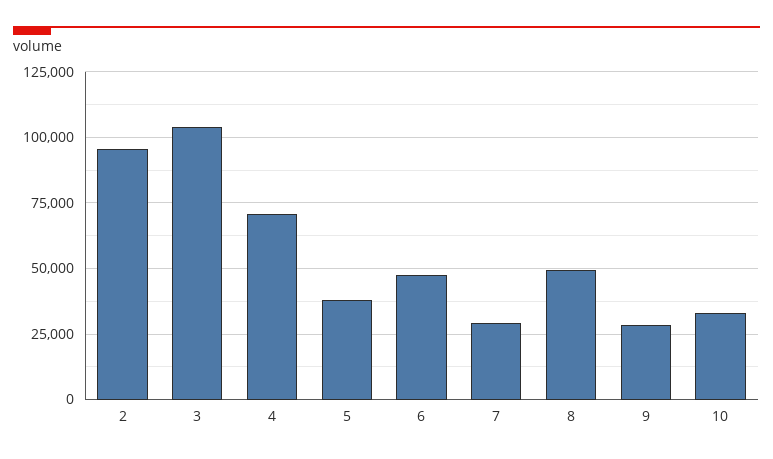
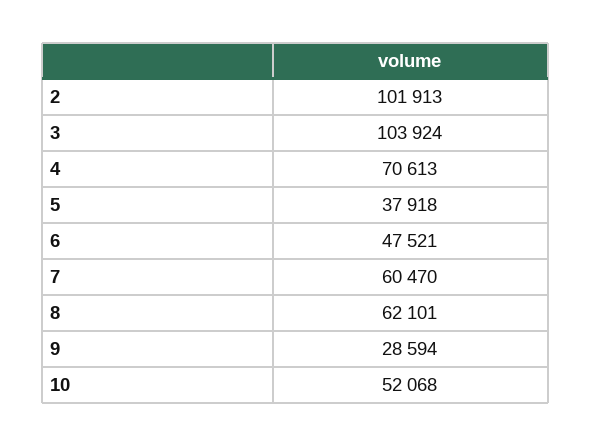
2: 95000 -> 101913
7: 30000 -> 60470
8: 50000 -> 62101
10: 32500 -> 52068

